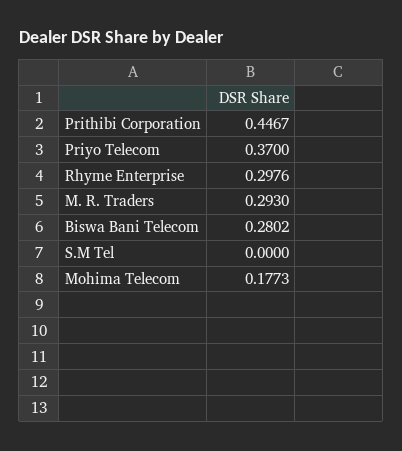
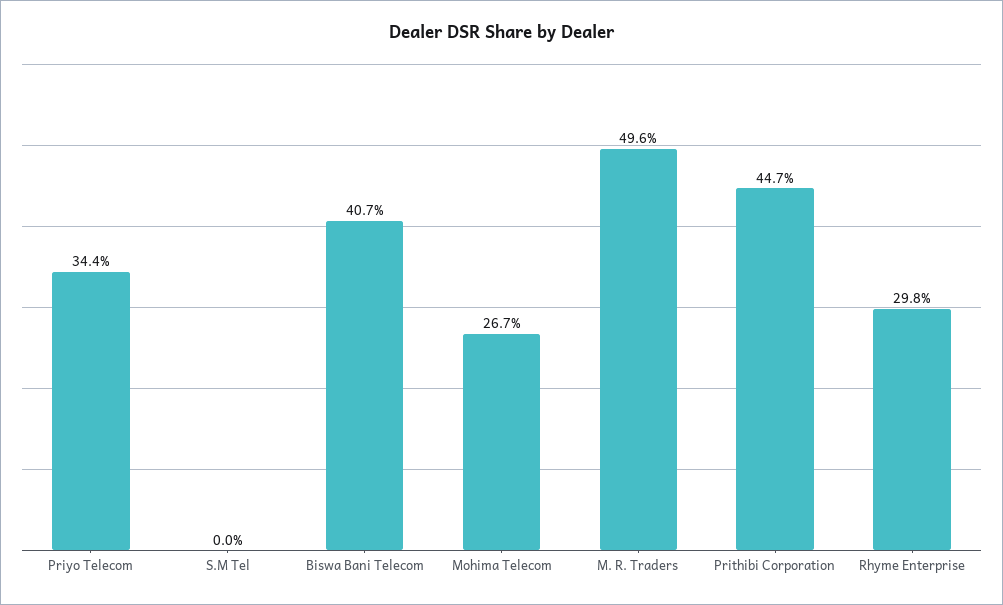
Priyo Telecom: 0.37 -> 0.344
M. R. Traders: 0.293 -> 0.496
Biswa Bani Telecom: 0.2802 -> 0.407
Mohima Telecom: 0.1773 -> 0.267

